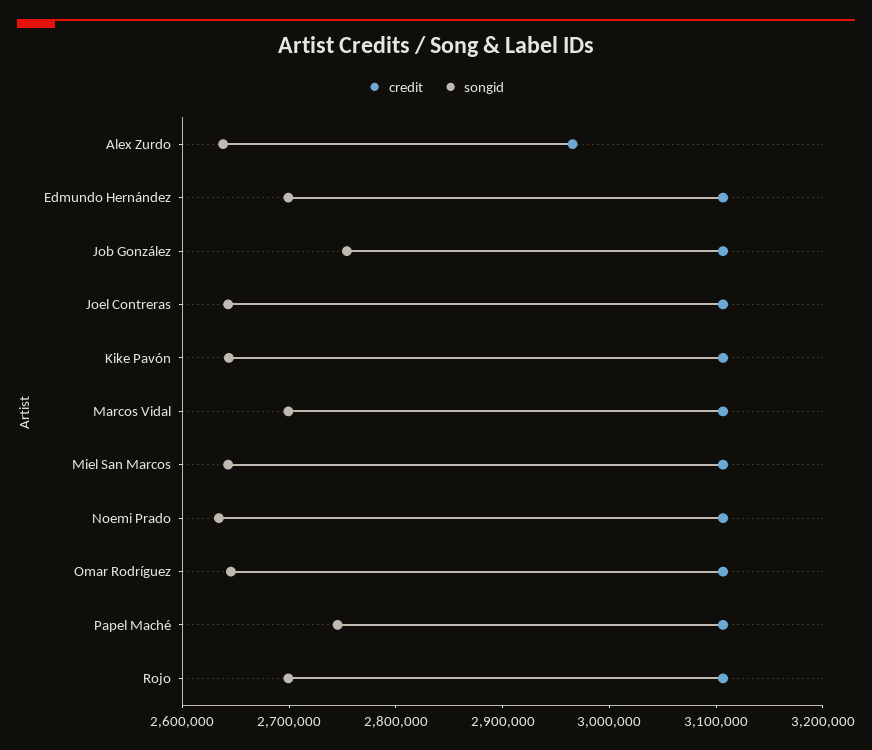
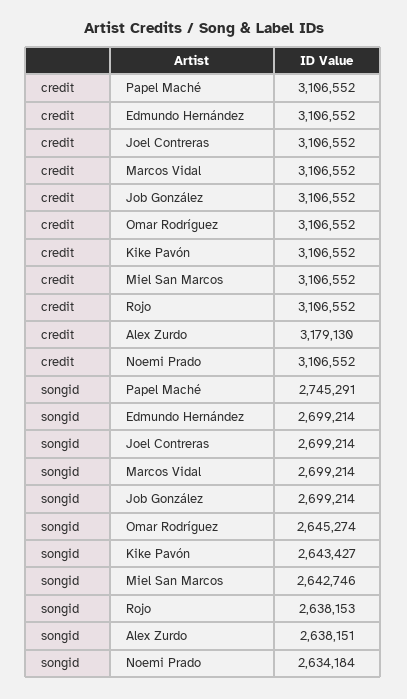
credit, Alex Zurdo: 2960000 -> 3179130
songid, Job González: 2760000 -> 2699214
songid, Joel Contreras: 2640000 -> 2699214
songid, Rojo: 2700000 -> 2638153

